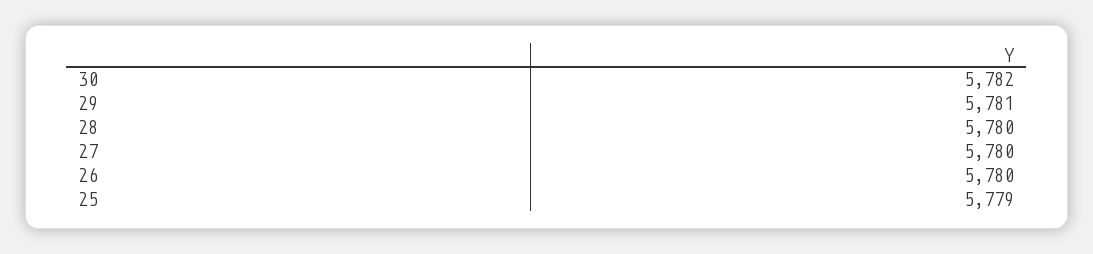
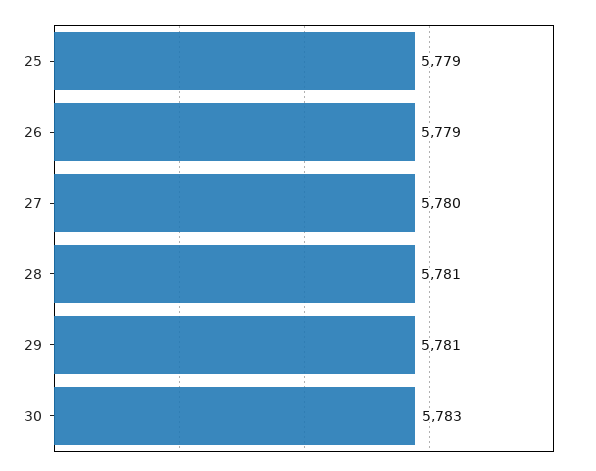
30: 5782 -> 5783
28: 5780 -> 5781
26: 5780 -> 5779

